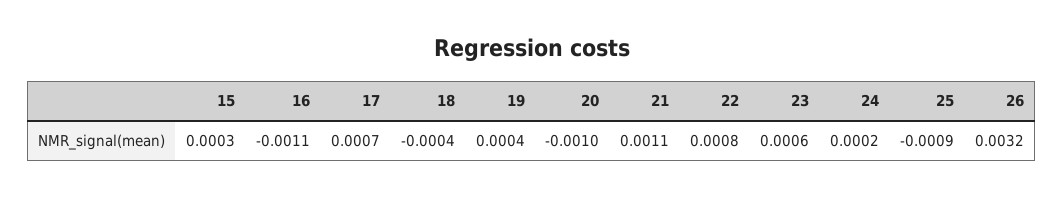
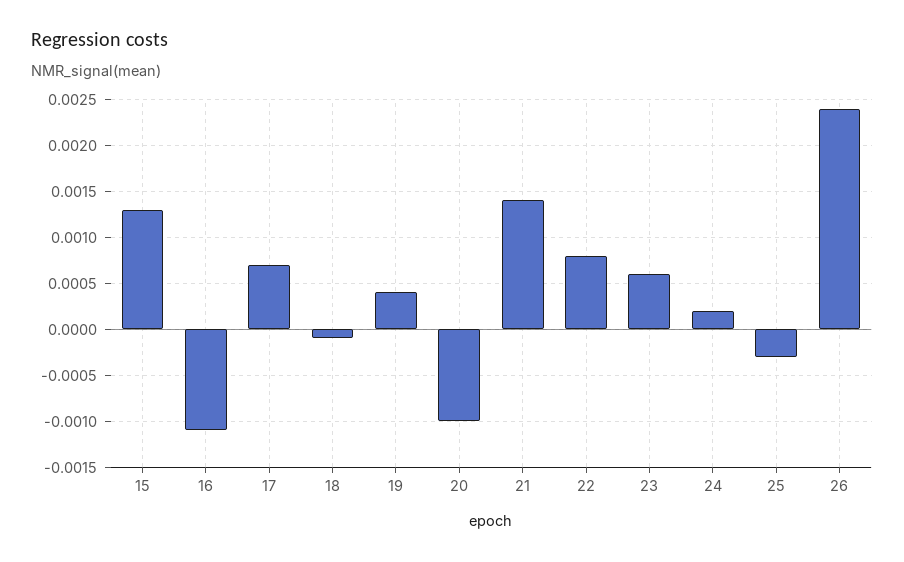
15: 0.0003 -> 0.0013
18: -0.0004 -> -0.0001
21: 0.0011 -> 0.0014
25: -0.0009 -> -0.0003
26: 0.0032 -> 0.0024

